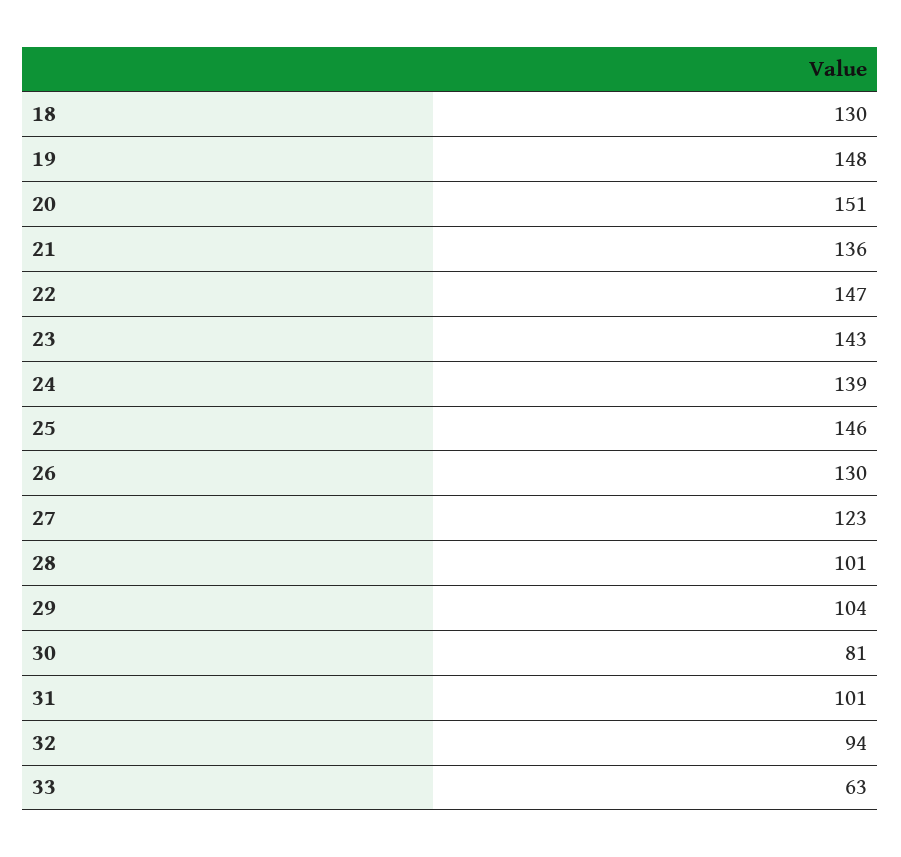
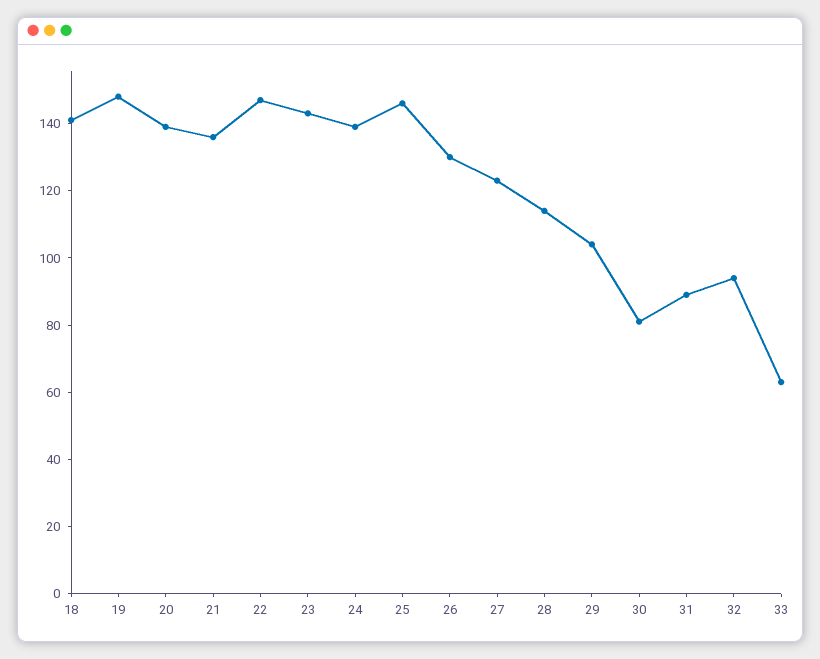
18: 130 -> 140
20: 151 -> 140
28: 101 -> 115
31: 101 -> 90

